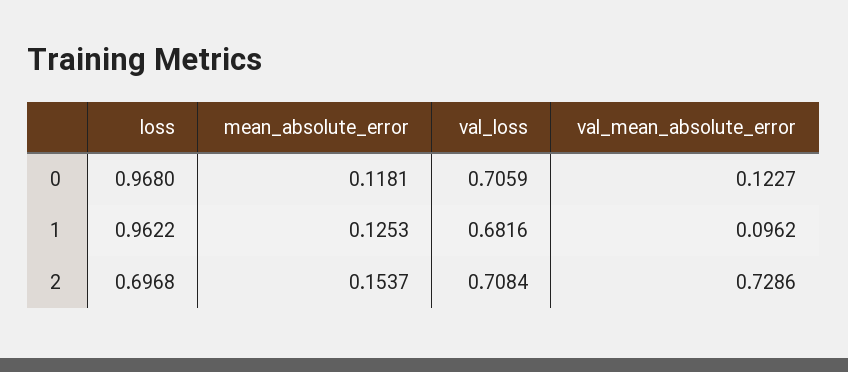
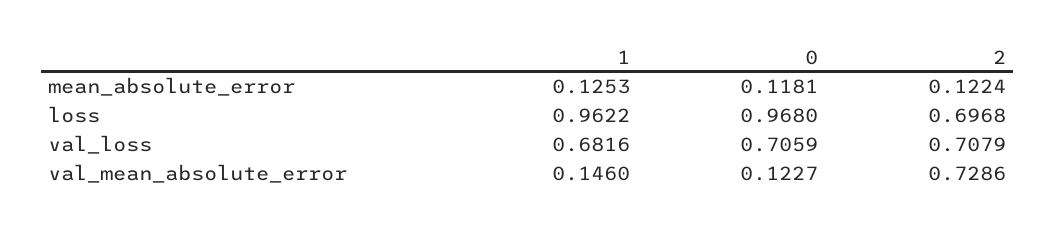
val_mean_absolute_error, 1: 0.0962 -> 0.146
mean_absolute_error, 2: 0.1537 -> 0.1224
val_loss, 2: 0.7084 -> 0.7079

